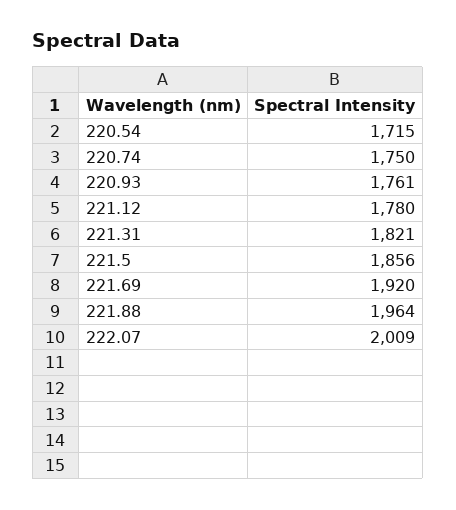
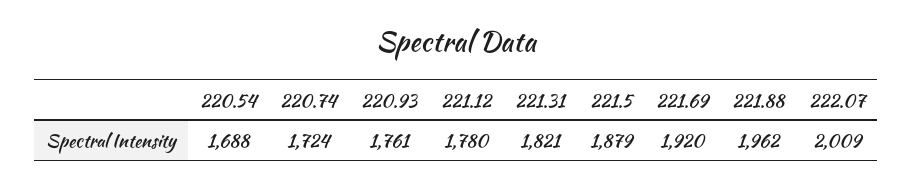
220.54: 1715 -> 1688
220.74: 1750 -> 1724
221.5: 1856 -> 1879
221.88: 1964 -> 1962

